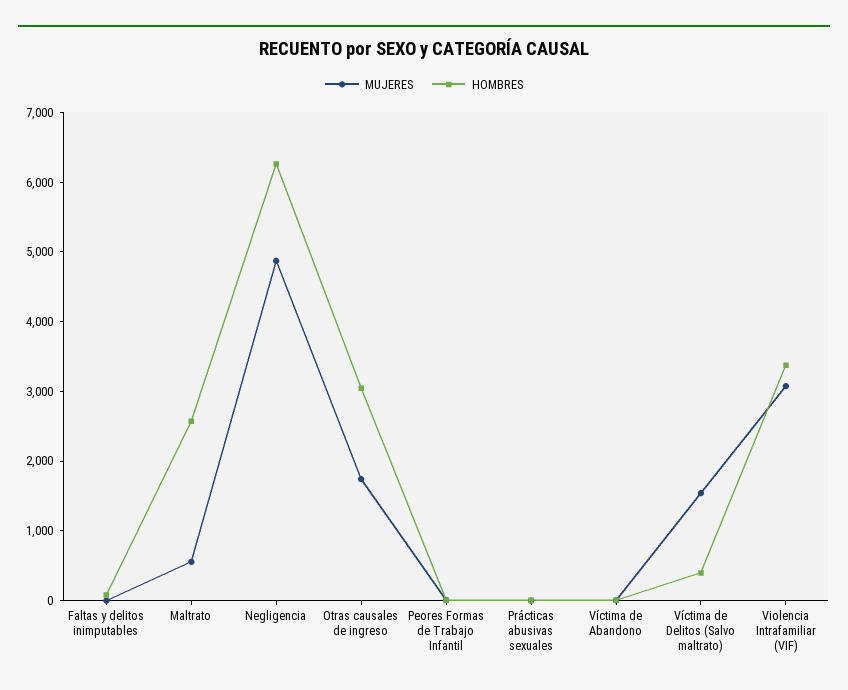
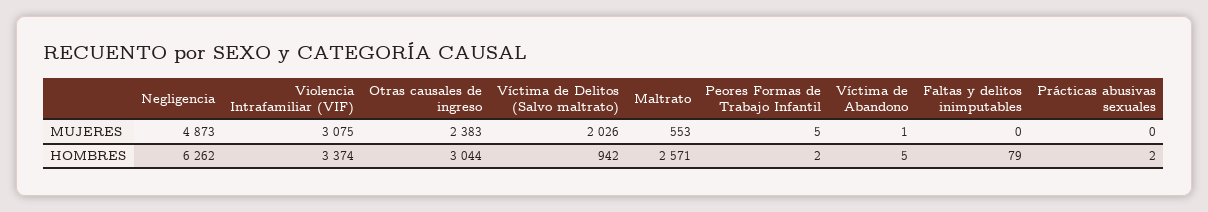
MUJERES, Otras causales de ingreso: 1800 -> 2383
MUJERES, Víctima de Delitos (Salvo maltrato): 1600 -> 2026
HOMBRES, Víctima de Delitos (Salvo maltrato): 400 -> 942

